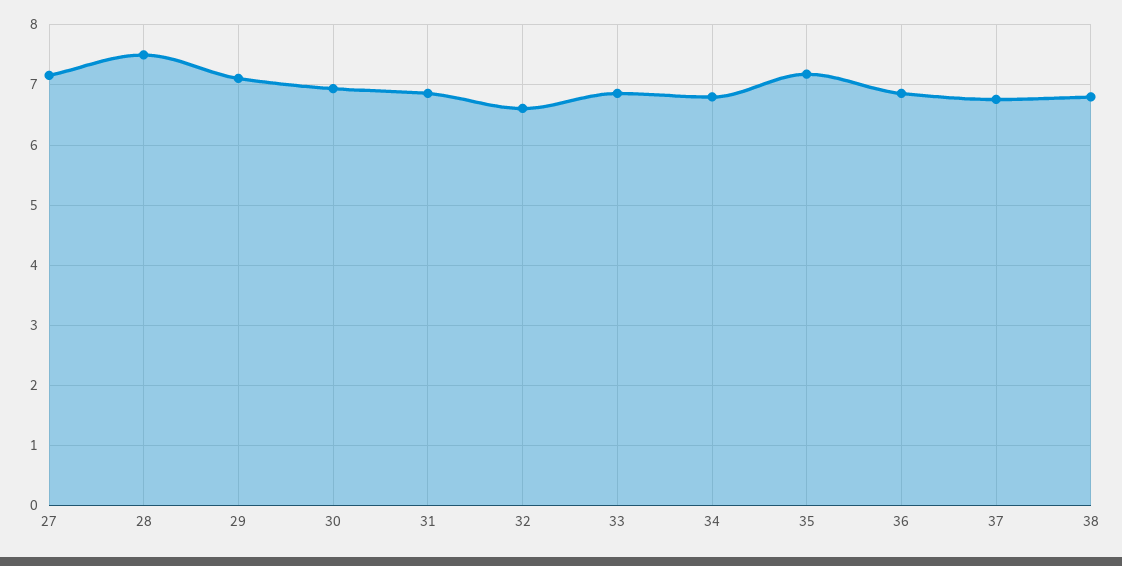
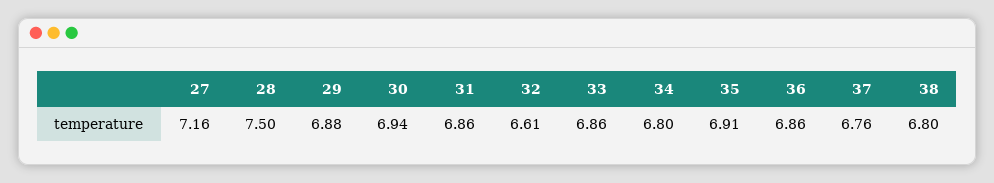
29: 7.1 -> 6.88
35: 7.2 -> 6.91

